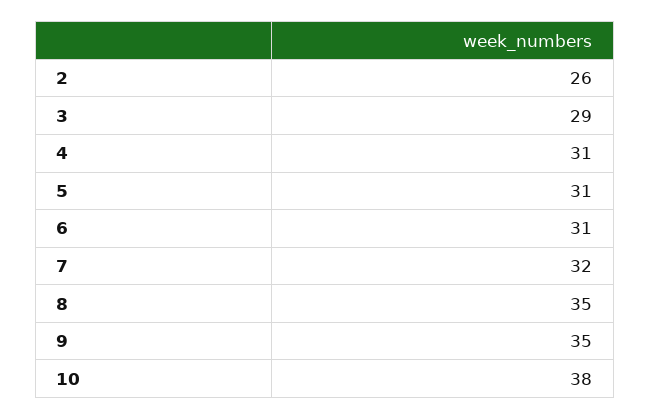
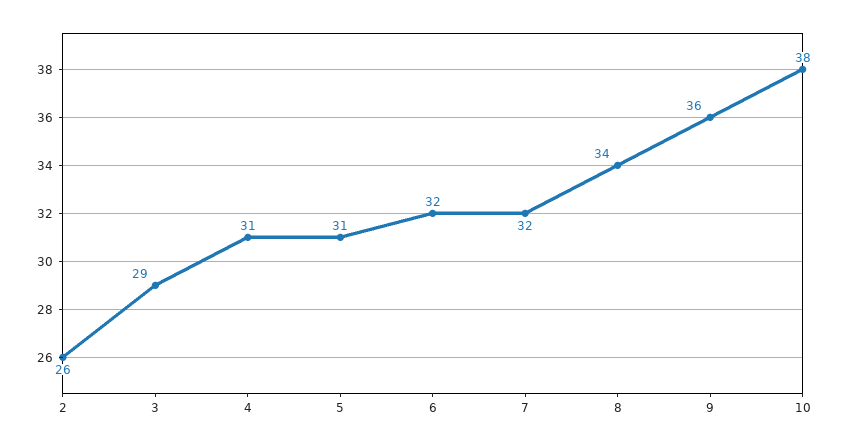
6: 31 -> 32
8: 35 -> 34
9: 35 -> 36

